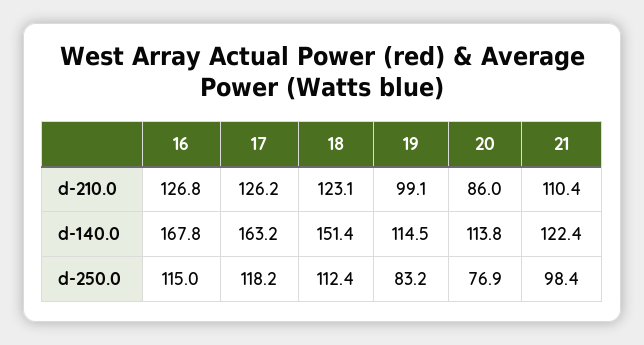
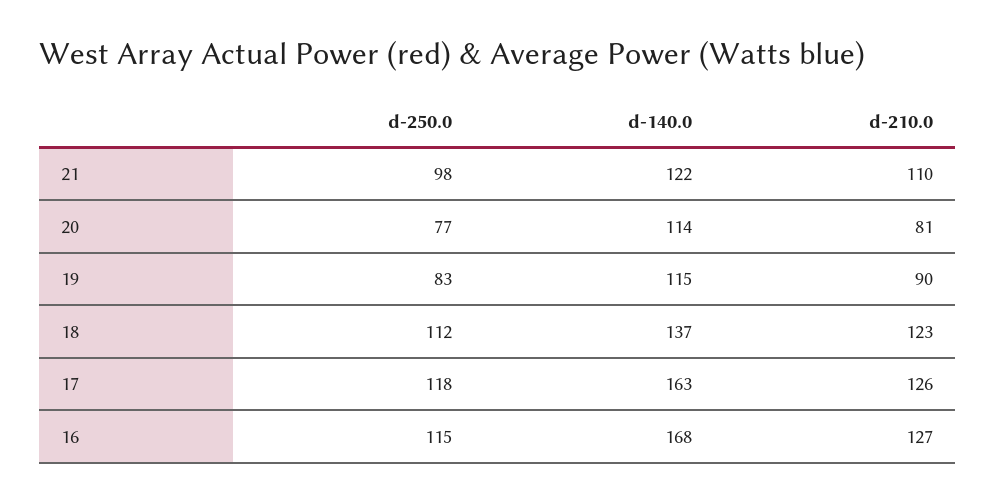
19, d-210.0: 99.1 -> 90
20, d-210.0: 86 -> 81
18, d-140.0: 151.4 -> 137

